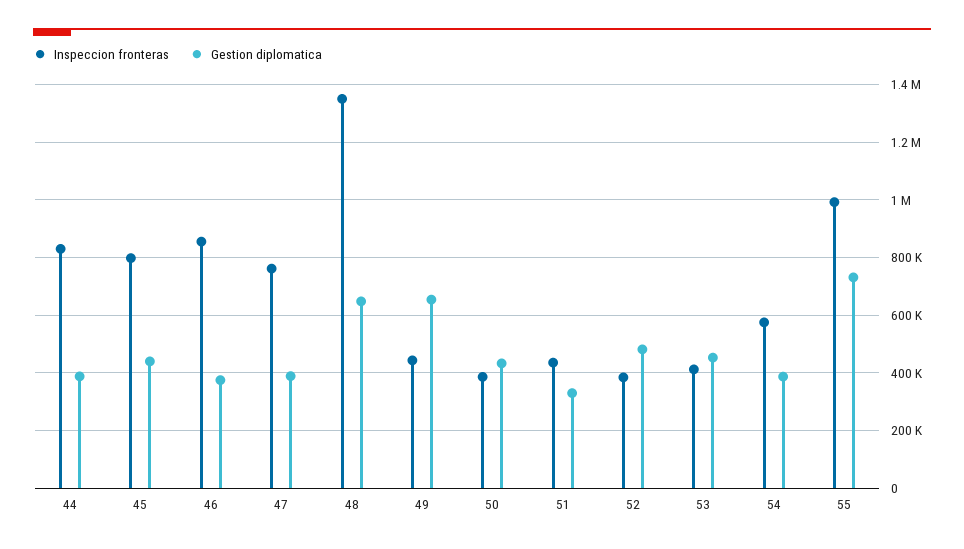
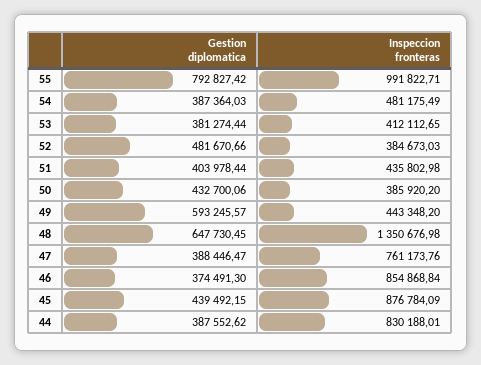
Inspeccion fronteras, 45: 800000 -> 876784.09
Gestion diplomatica, 49: 650000 -> 593245.57
Gestion diplomatica, 51: 325000 -> 403978.44
Gestion diplomatica, 53: 450000 -> 381274.44
Inspeccion fronteras, 54: 575000 -> 481175.49
Gestion diplomatica, 55: 725000 -> 792827.42

